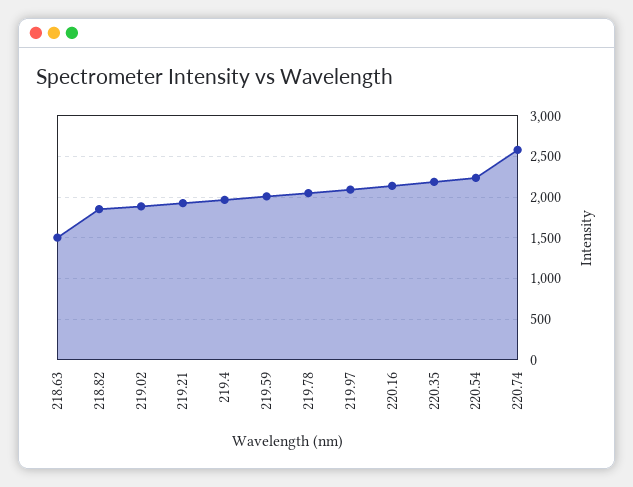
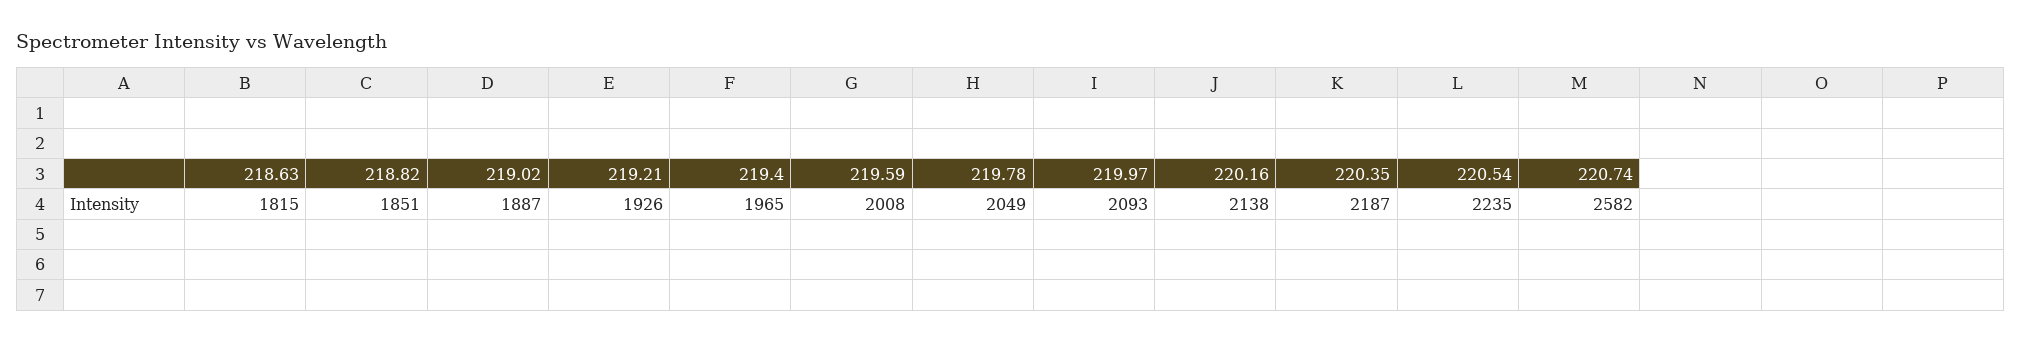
218.63: 1500 -> 1815

